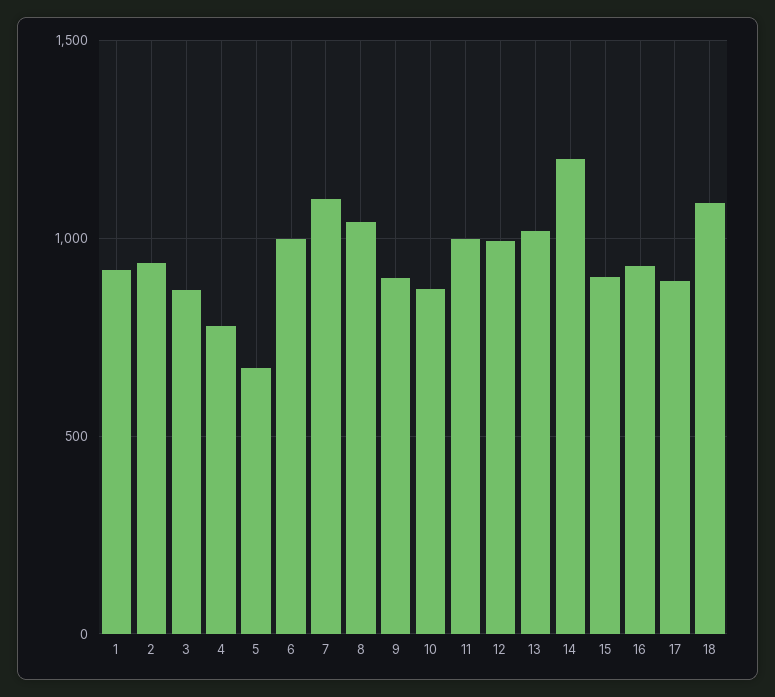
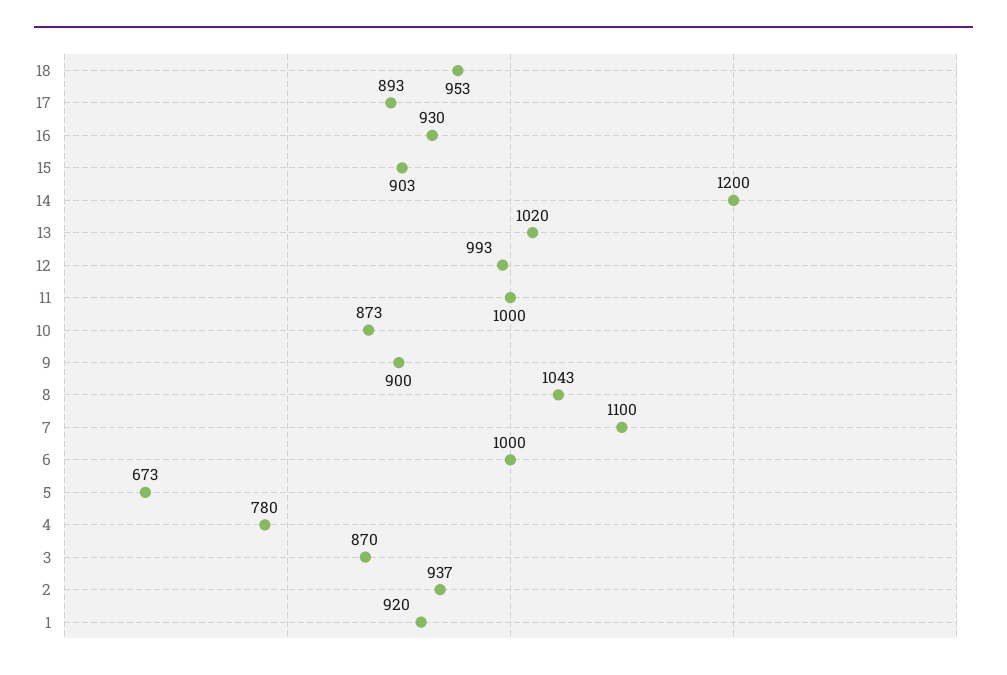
18: 1100 -> 953

